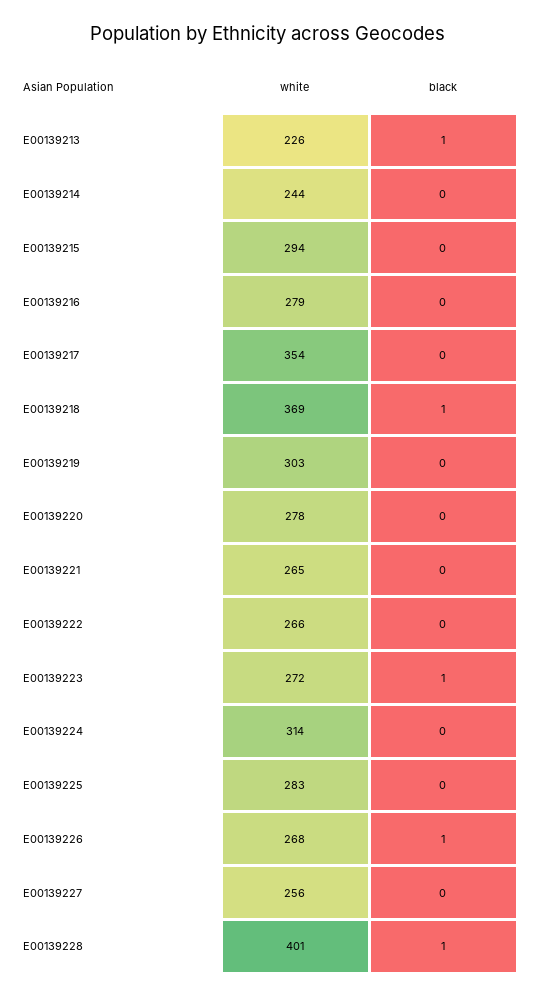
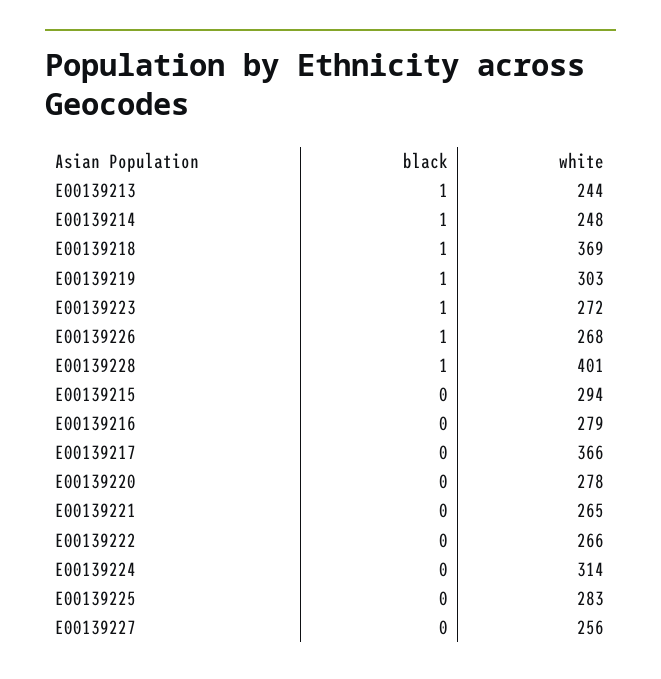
white, E00139213: 226 -> 244
white, E00139214: 244 -> 248
black, E00139214: 0 -> 1
white, E00139217: 354 -> 366
black, E00139219: 0 -> 1

